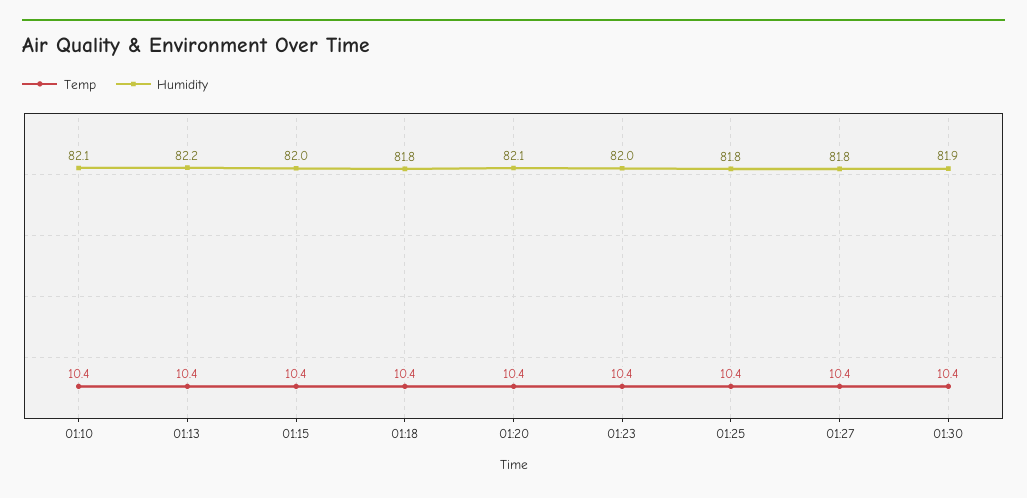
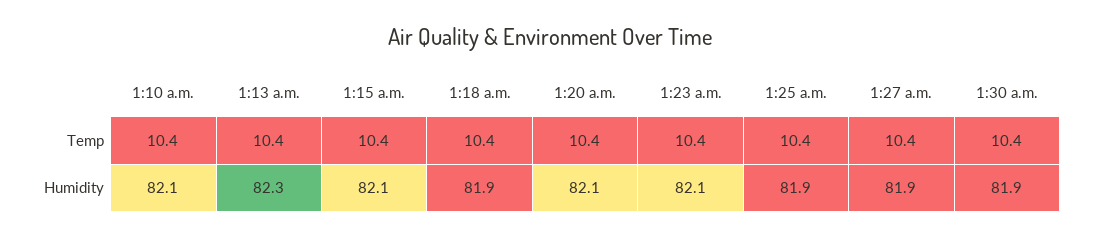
Humidity, 01:13: 82.2 -> 82.3
Humidity, 01:15: 82 -> 82.1
Humidity, 01:18: 81.8 -> 81.9
Humidity, 01:23: 82 -> 82.1
Humidity, 01:25: 81.8 -> 81.9
Humidity, 01:27: 81.8 -> 81.9

